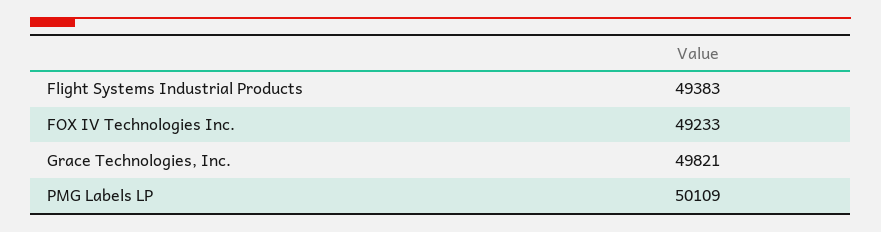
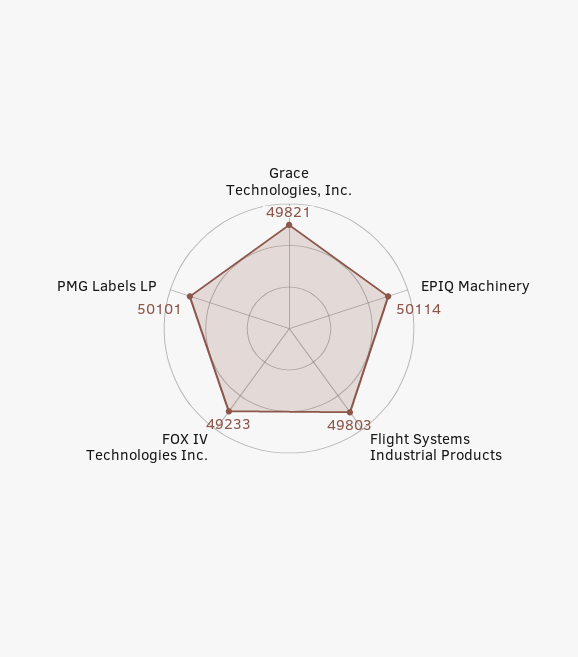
Flight Systems Industrial Products: 49383 -> 49803
PMG Labels LP: 50109 -> 50101
EPIQ Machinery: none -> 50114

